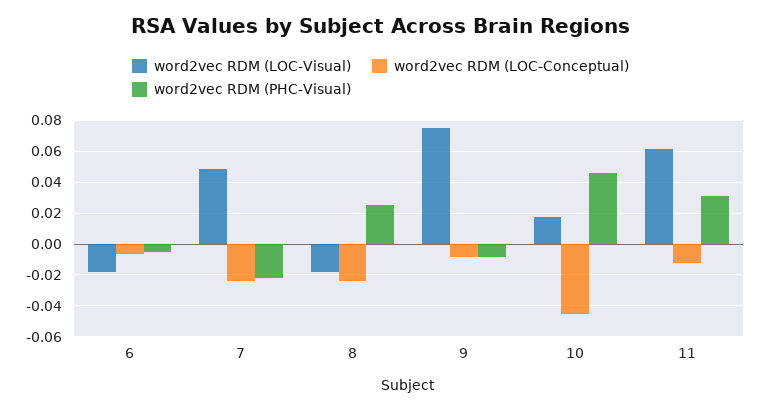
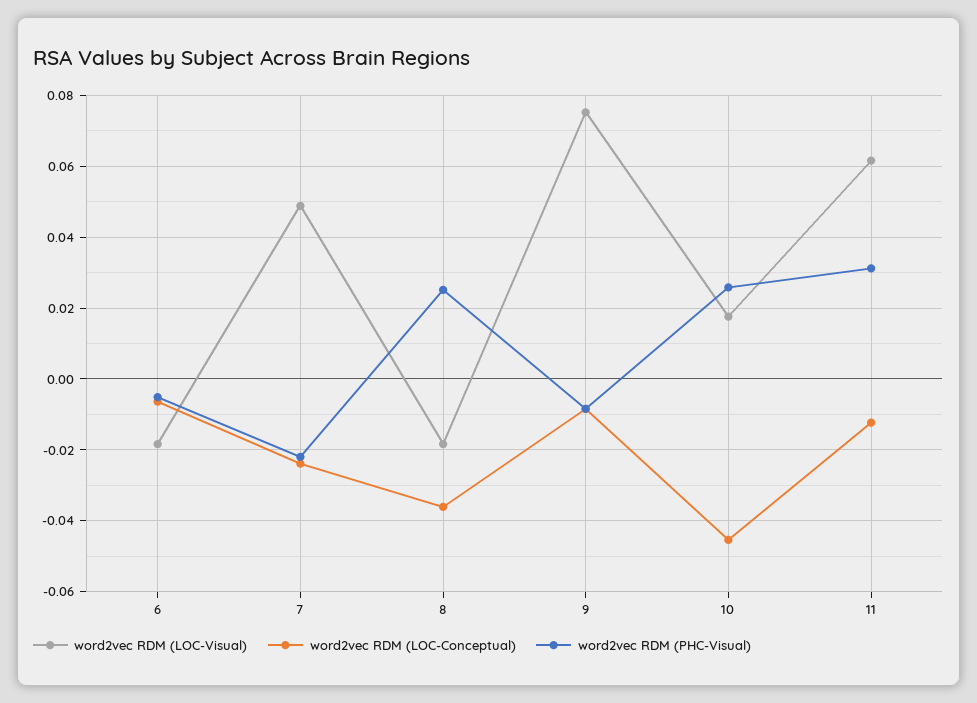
word2vec RDM (LOC-Conceptual), 8: -0.025 -> -0.036
word2vec RDM (PHC-Visual), 10: 0.045 -> 0.026

